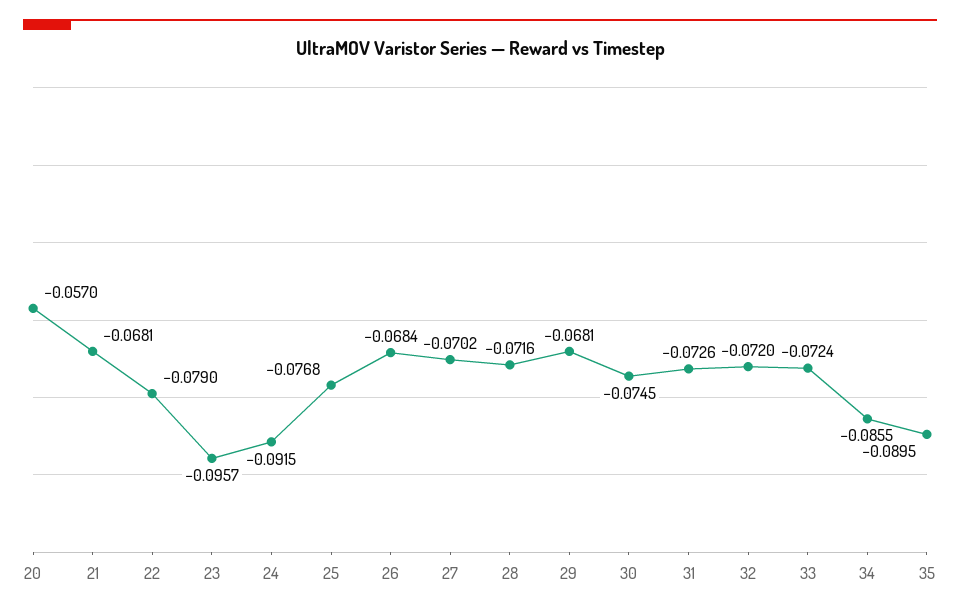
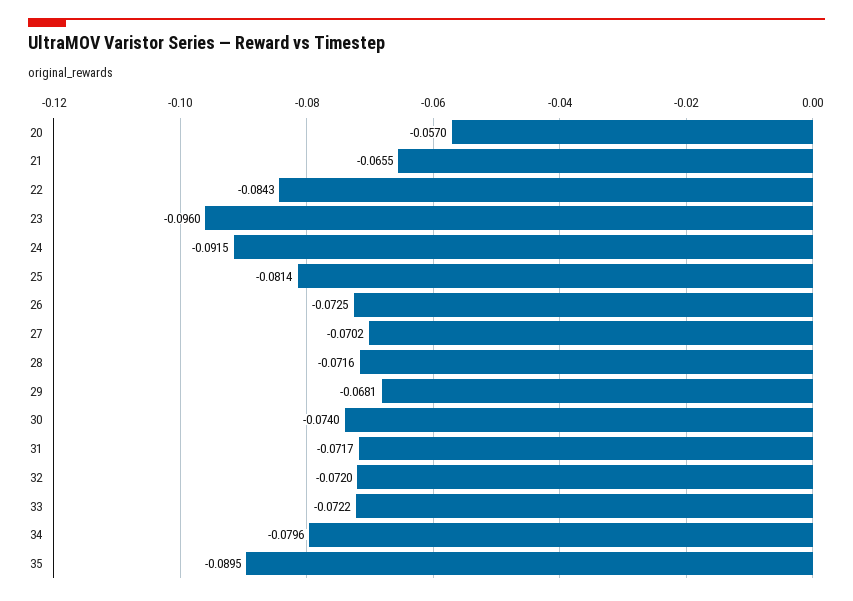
21: -0.0681 -> -0.0655
22: -0.079 -> -0.0843
23: -0.0957 -> -0.096
25: -0.0768 -> -0.0814
26: -0.0684 -> -0.0725
30: -0.0745 -> -0.074
31: -0.0726 -> -0.0717
33: -0.0724 -> -0.0722
34: -0.0855 -> -0.0796

